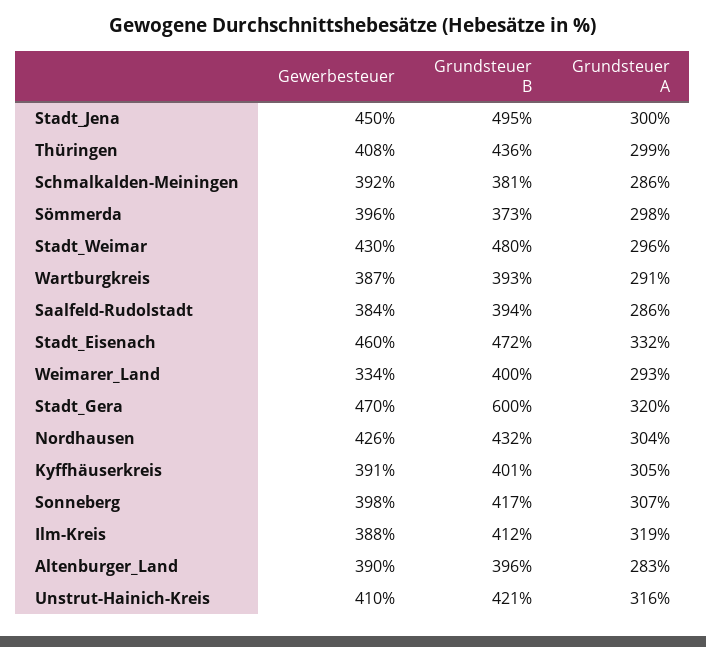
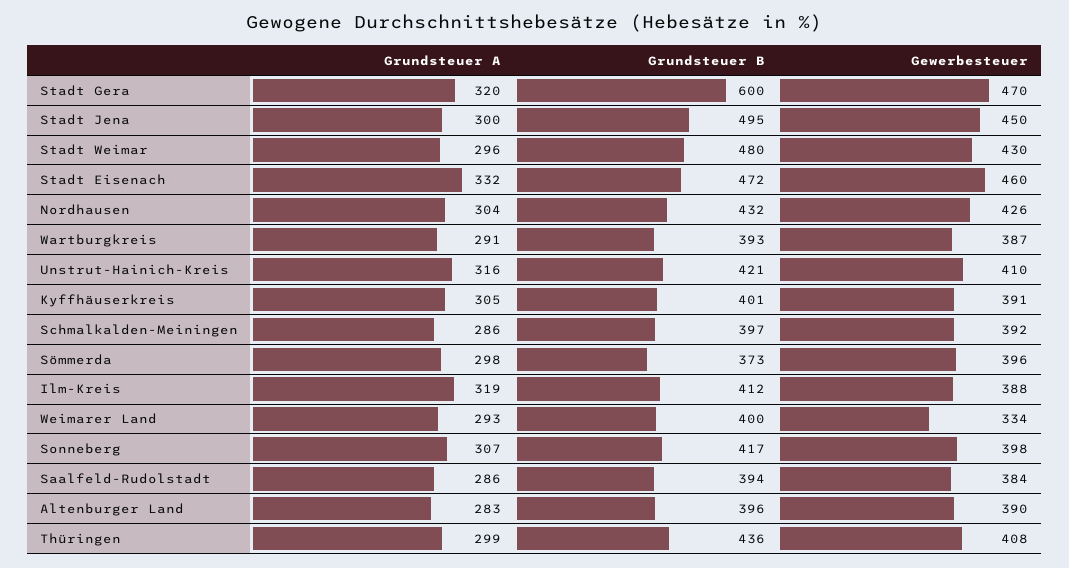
Grundsteuer B, Schmalkalden-Meiningen: 381 -> 397

